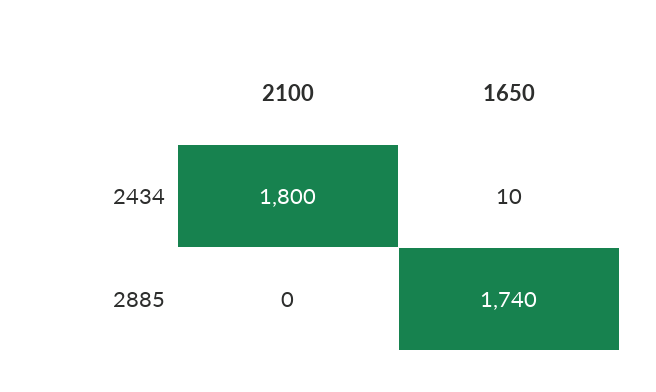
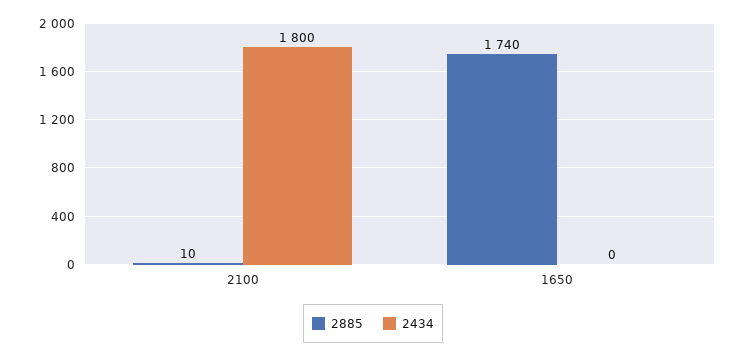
2434, 1650: 10 -> 0
2885, 2100: 0 -> 10

